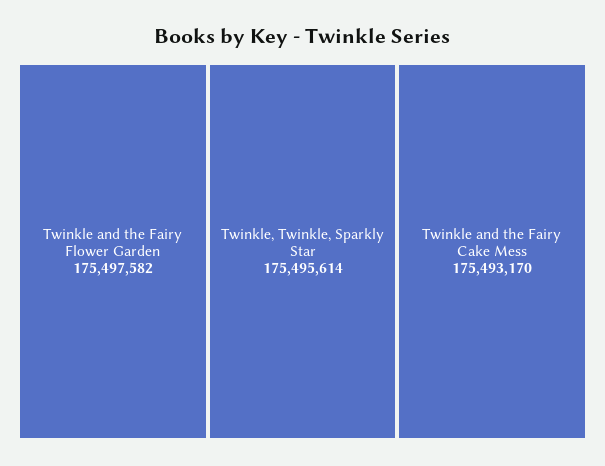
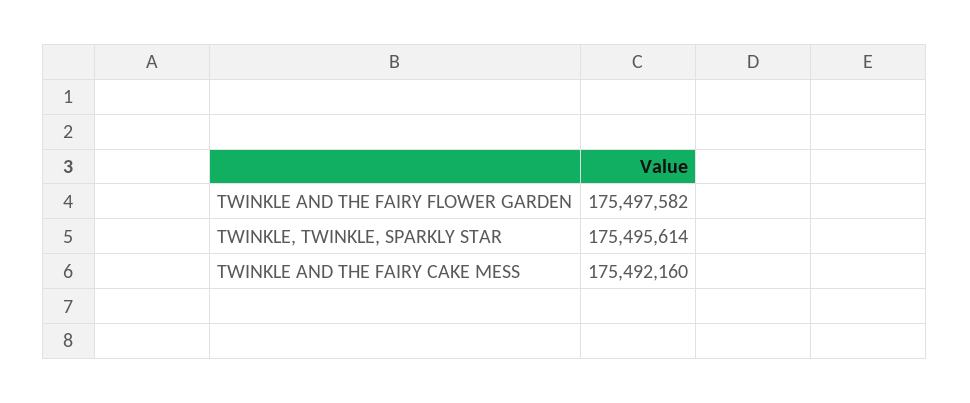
Twinkle and the Fairy Cake Mess: 175493170 -> 175492160

